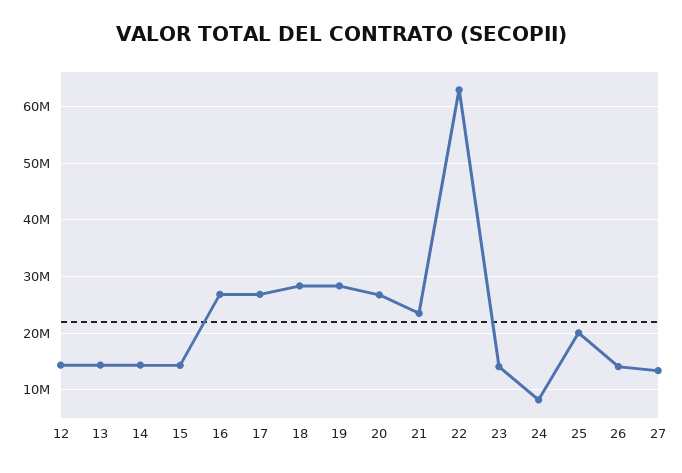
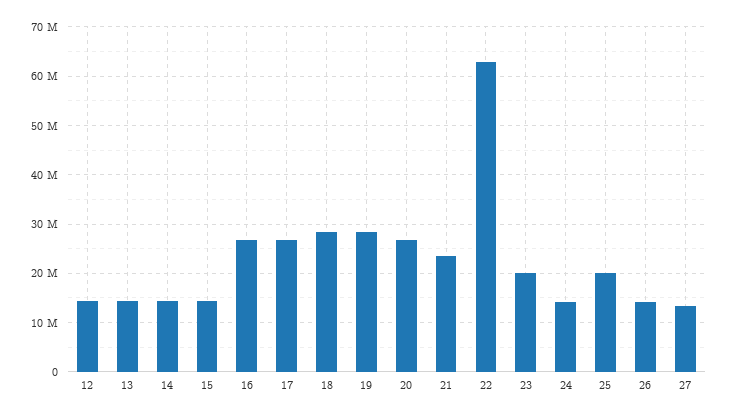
23: 14000000 -> 20000000
24: 8000000 -> 14000000

